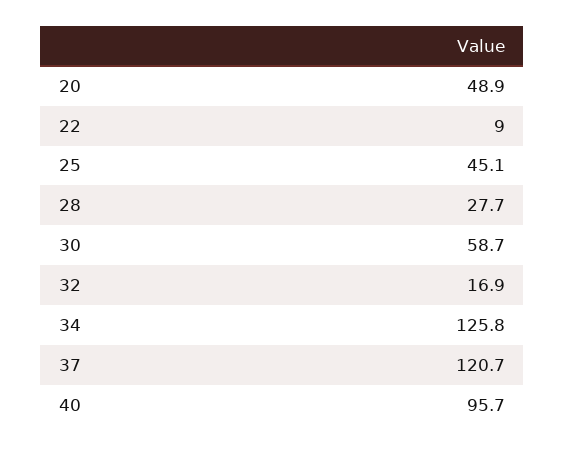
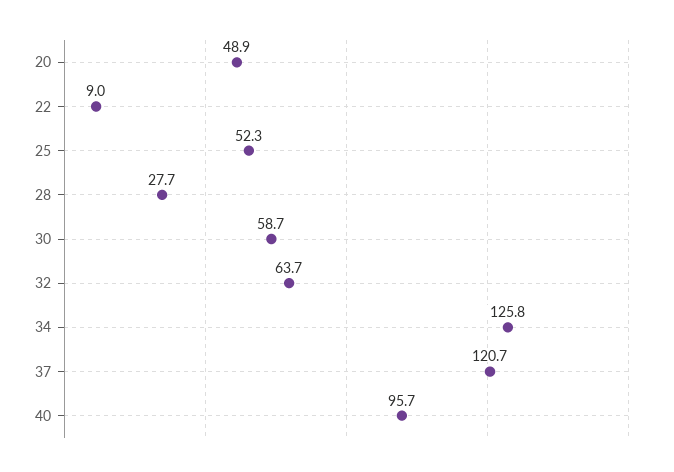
25: 45.1 -> 52.3
32: 16.9 -> 63.7

